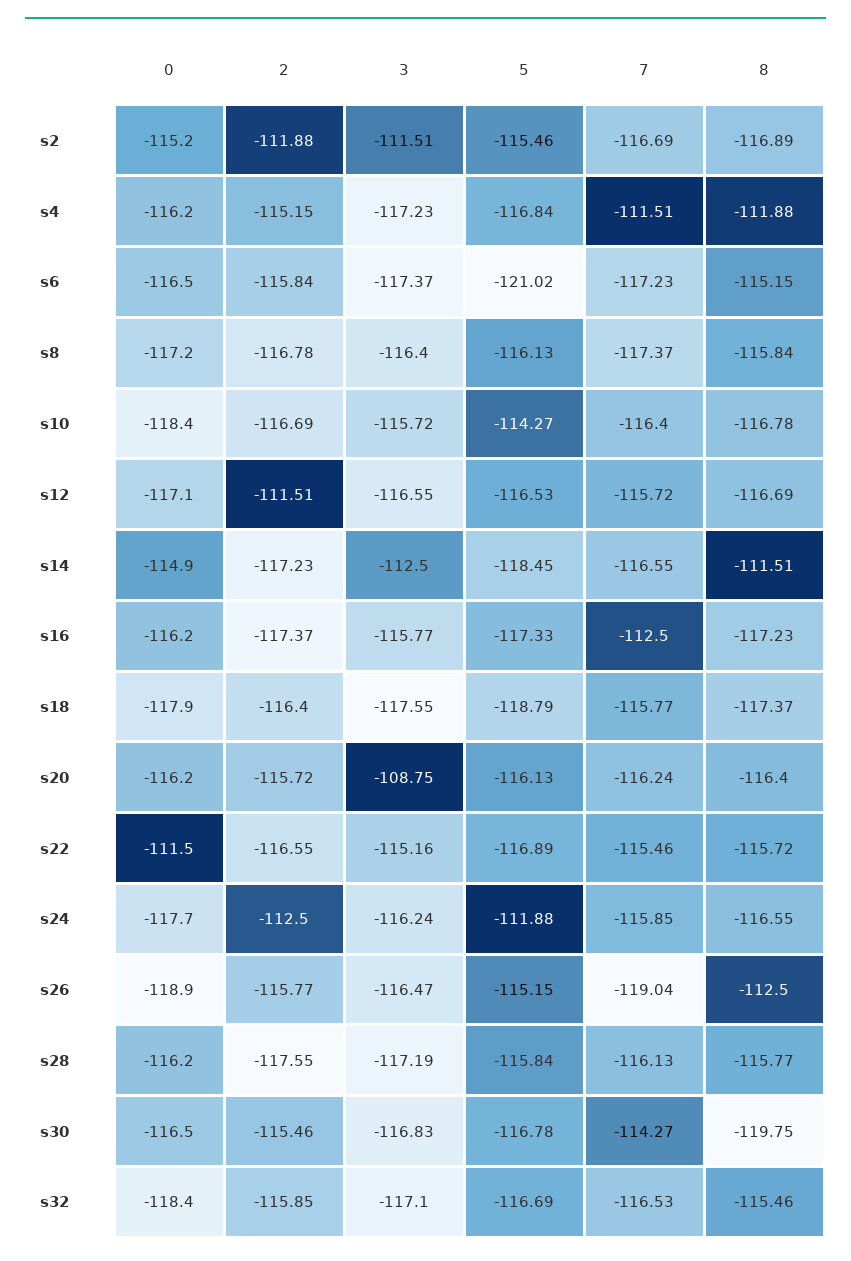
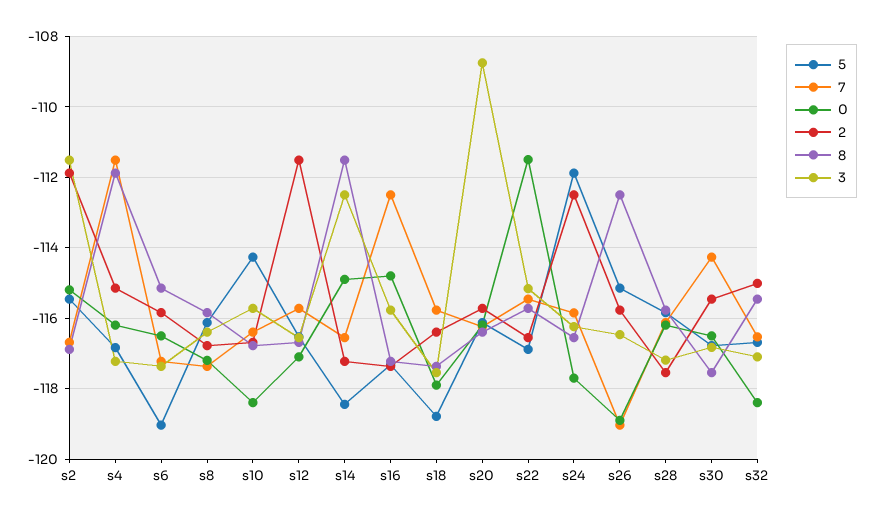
5, s6: -121.02 -> -119
0, s16: -116.2 -> -114.8
8, s30: -119.75 -> -117.6
2, s32: -115.85 -> -115

